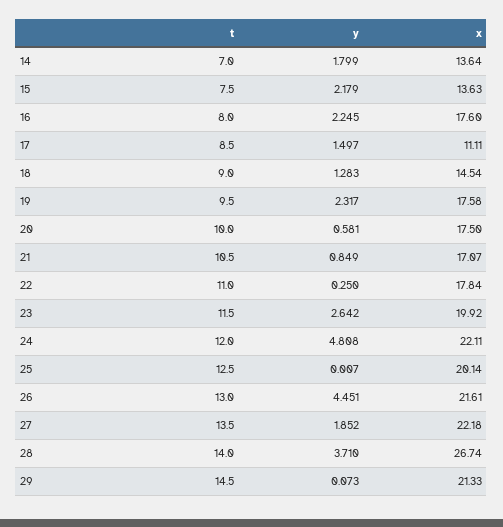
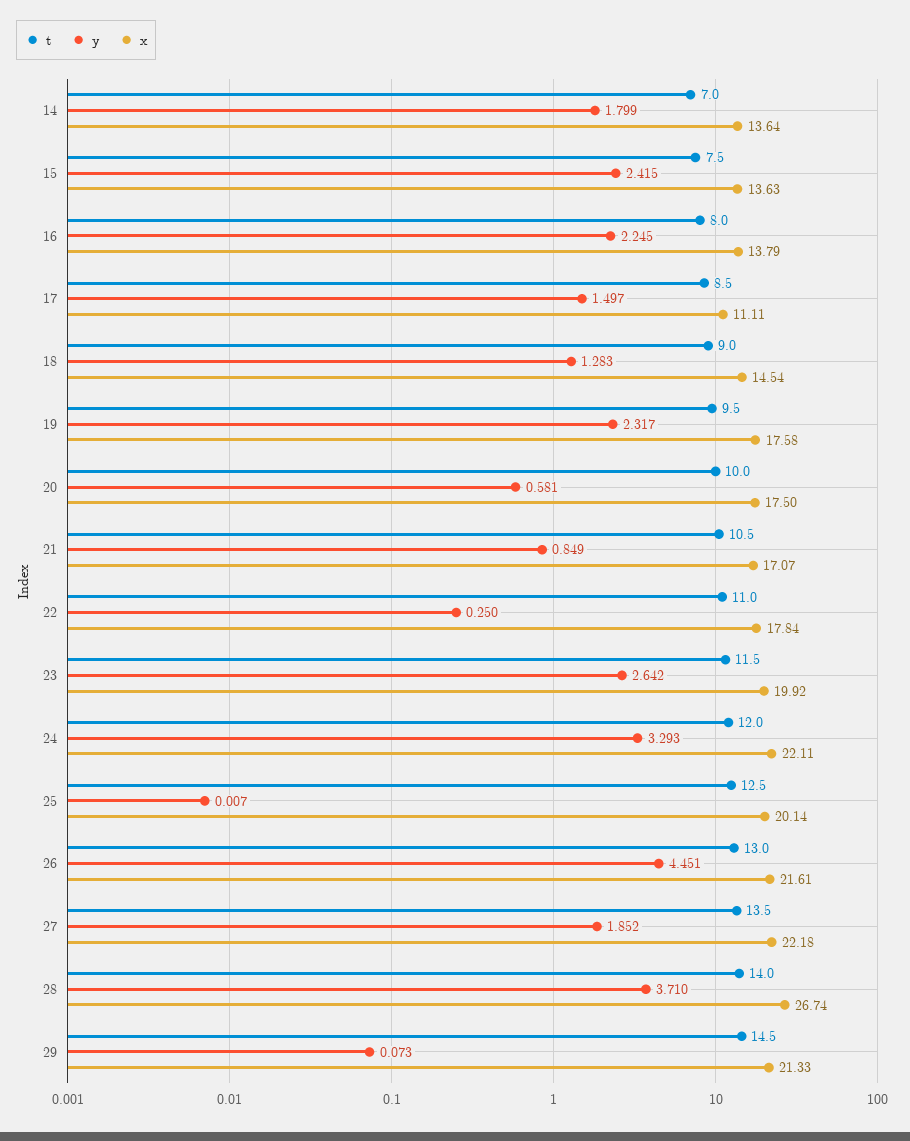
y, 15: 2.179 -> 2.415
x, 16: 17.6 -> 13.79
y, 24: 4.808 -> 3.293

